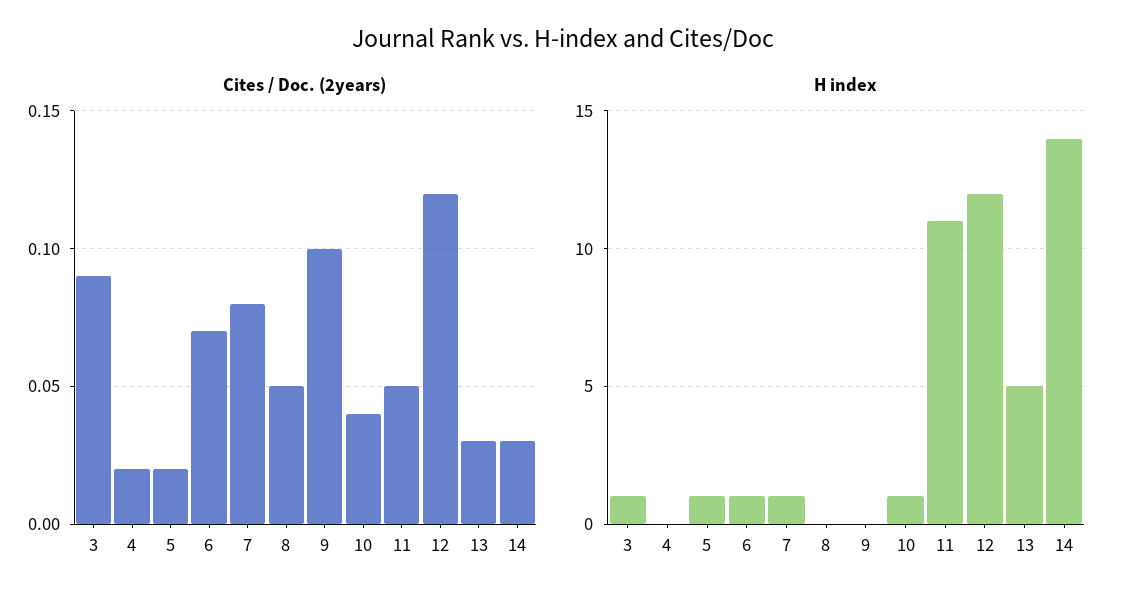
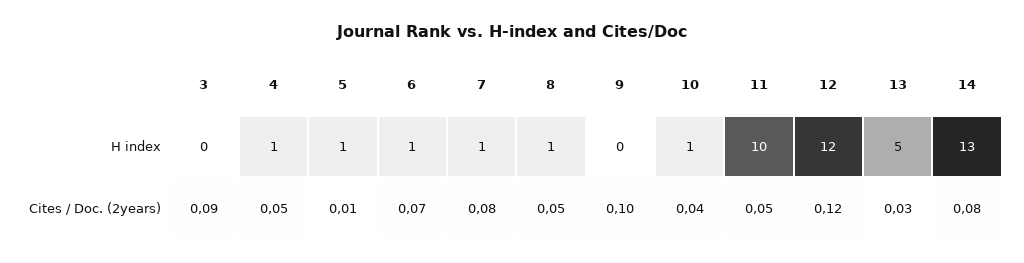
Cites / Doc. (2years), 4: 0.02 -> 0.05
Cites / Doc. (2years), 5: 0.02 -> 0.01
Cites / Doc. (2years), 14: 0.03 -> 0.08
H index, 3: 1 -> 0
H index, 4: 0 -> 1
H index, 8: 0 -> 1
H index, 11: 11 -> 10
H index, 14: 14 -> 13

